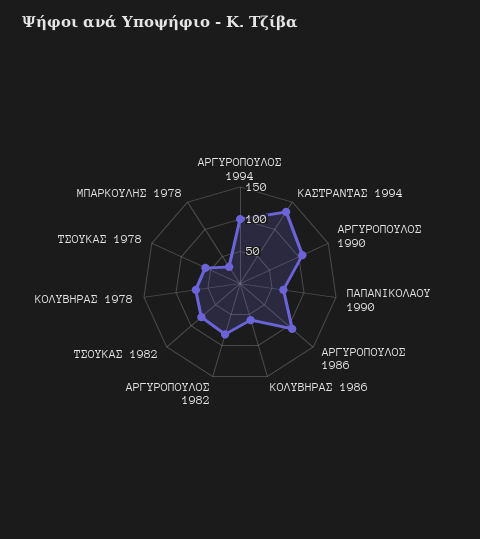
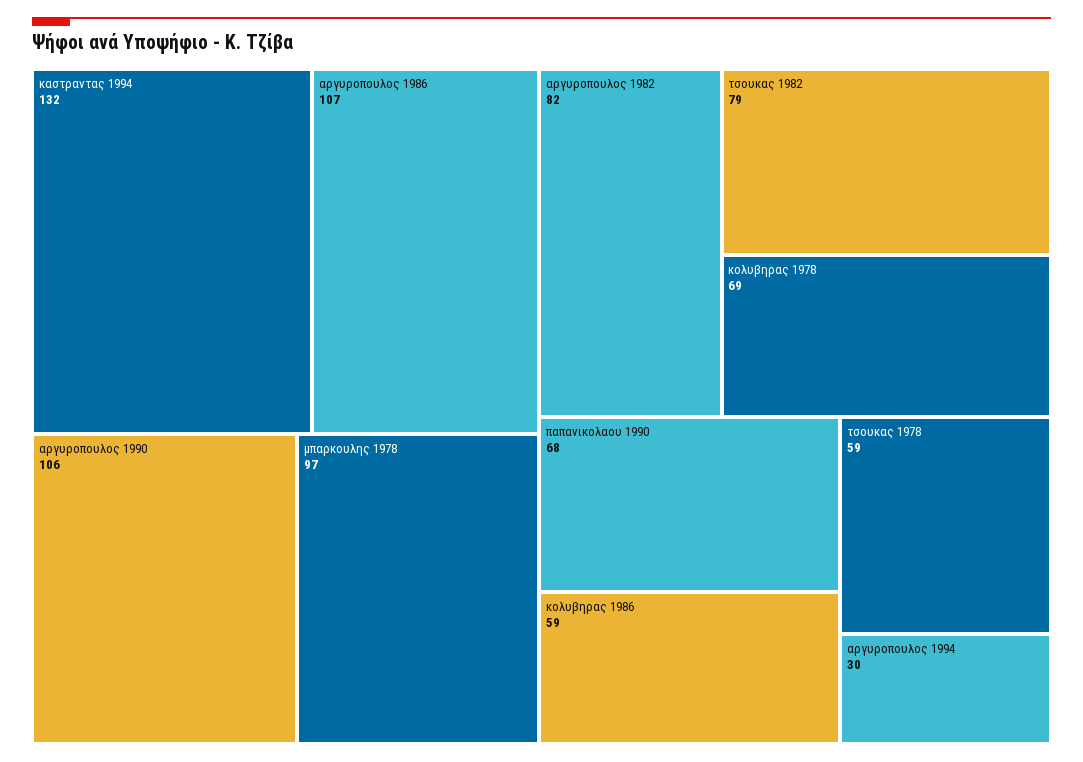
ΑΡΓΥΡΟΠΟΥΛΟΣ 1994: 100 -> 30
ΜΠΑΡΚΟΥΛΗΣ 1978: 25 -> 97

